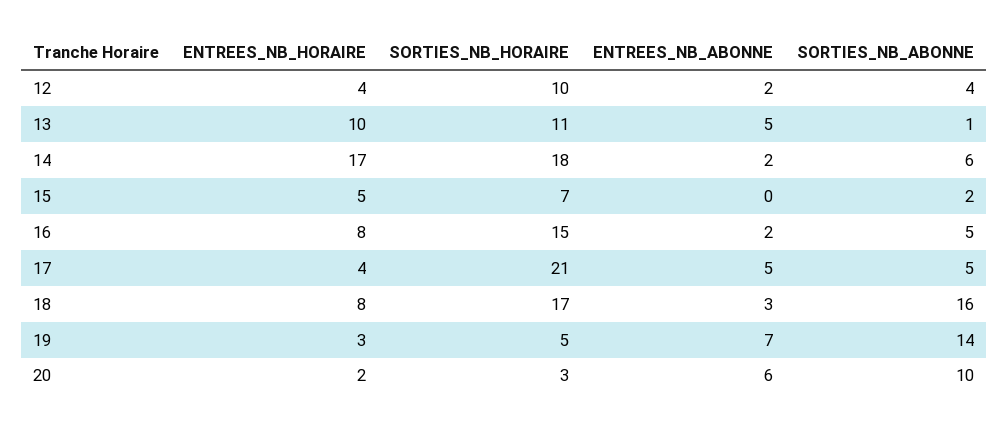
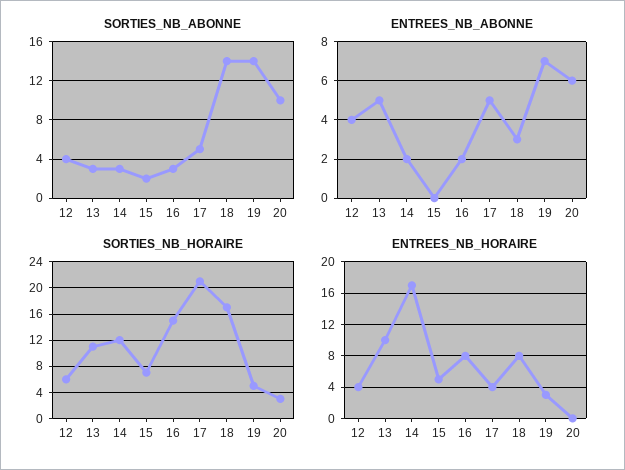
SORTIES_NB_HORAIRE, 12: 10 -> 6
ENTREES_NB_ABONNE, 12: 2 -> 4
SORTIES_NB_ABONNE, 13: 1 -> 3
SORTIES_NB_HORAIRE, 14: 18 -> 12
SORTIES_NB_ABONNE, 14: 6 -> 3
SORTIES_NB_ABONNE, 16: 5 -> 3
SORTIES_NB_ABONNE, 18: 16 -> 14
ENTREES_NB_HORAIRE, 20: 2 -> 0

